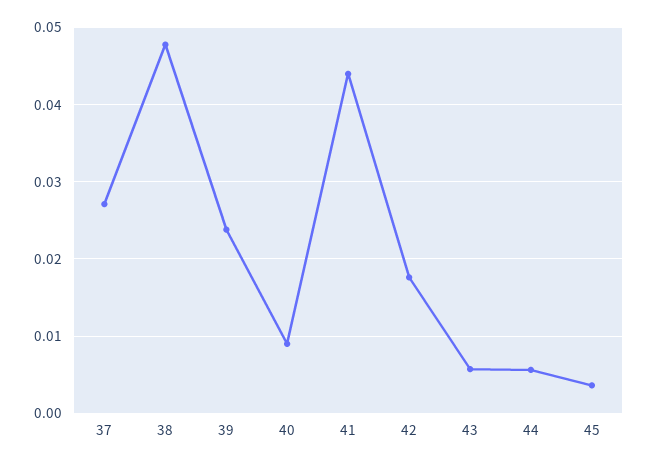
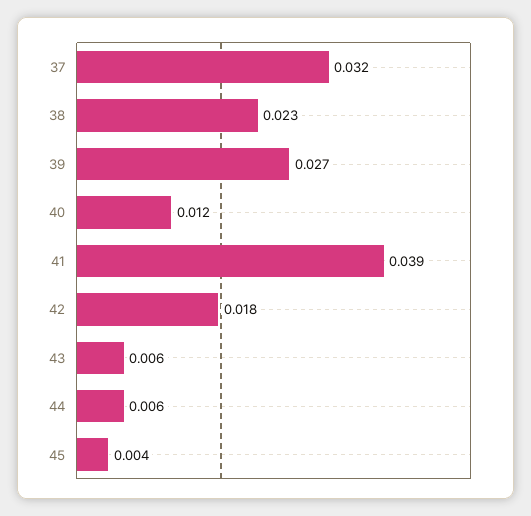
37: 0.027 -> 0.032
38: 0.048 -> 0.023
39: 0.024 -> 0.027
40: 0.009 -> 0.012
41: 0.044 -> 0.039

